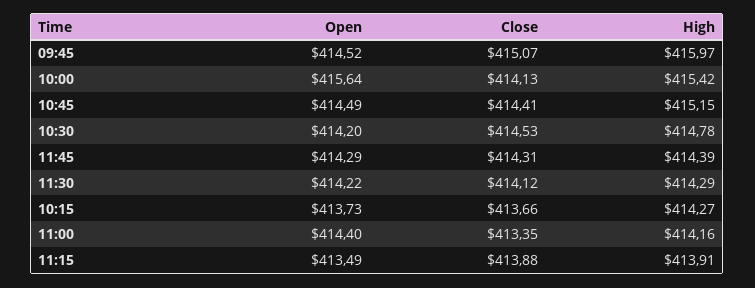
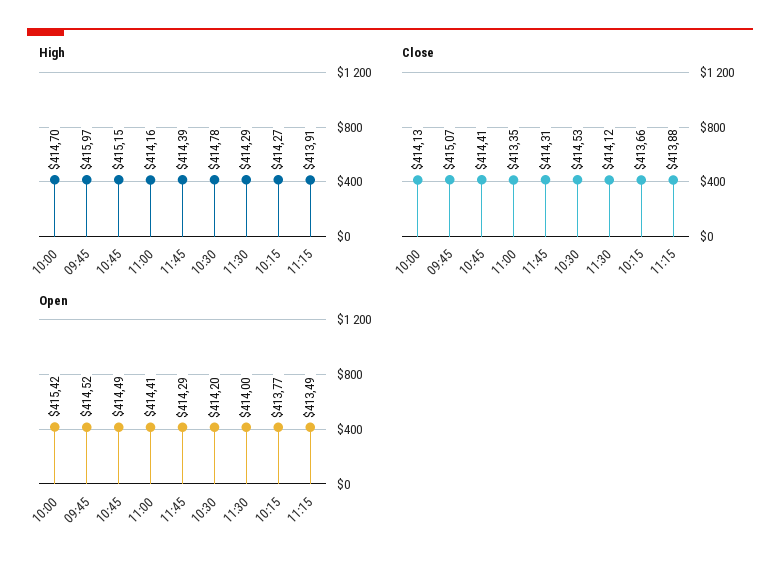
Open, 10:00: 415.64 -> 415.42
High, 10:00: 415.42 -> 414.7
Open, 11:30: 414.22 -> 414
Open, 10:15: 413.73 -> 413.77
Open, 11:00: 414.4 -> 414.41

